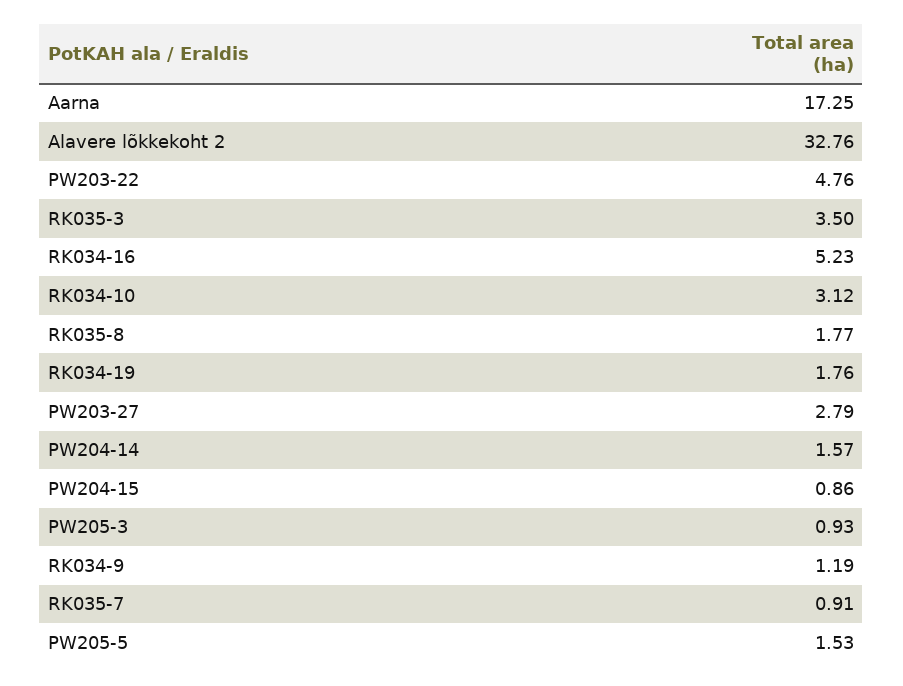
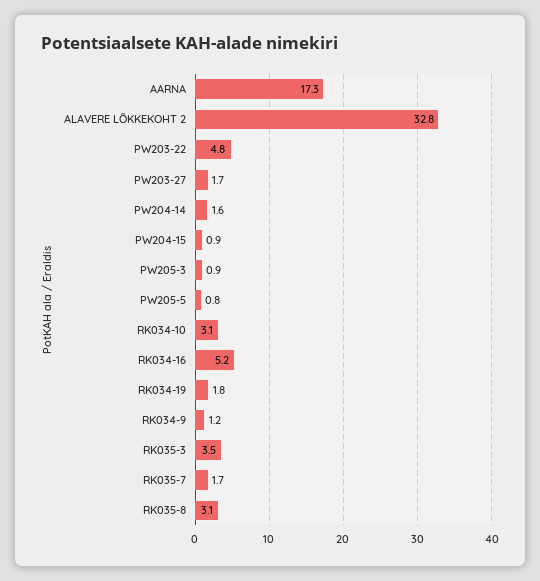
RK035-8: 1.77 -> 3.1
PW203-27: 2.79 -> 1.7
RK035-7: 0.91 -> 1.7
PW205-5: 1.53 -> 0.8

